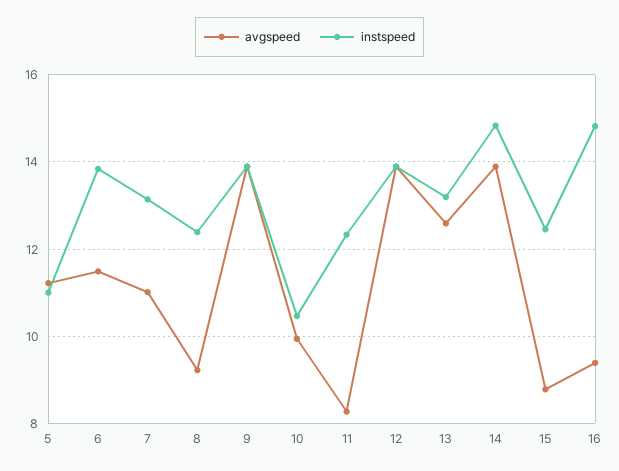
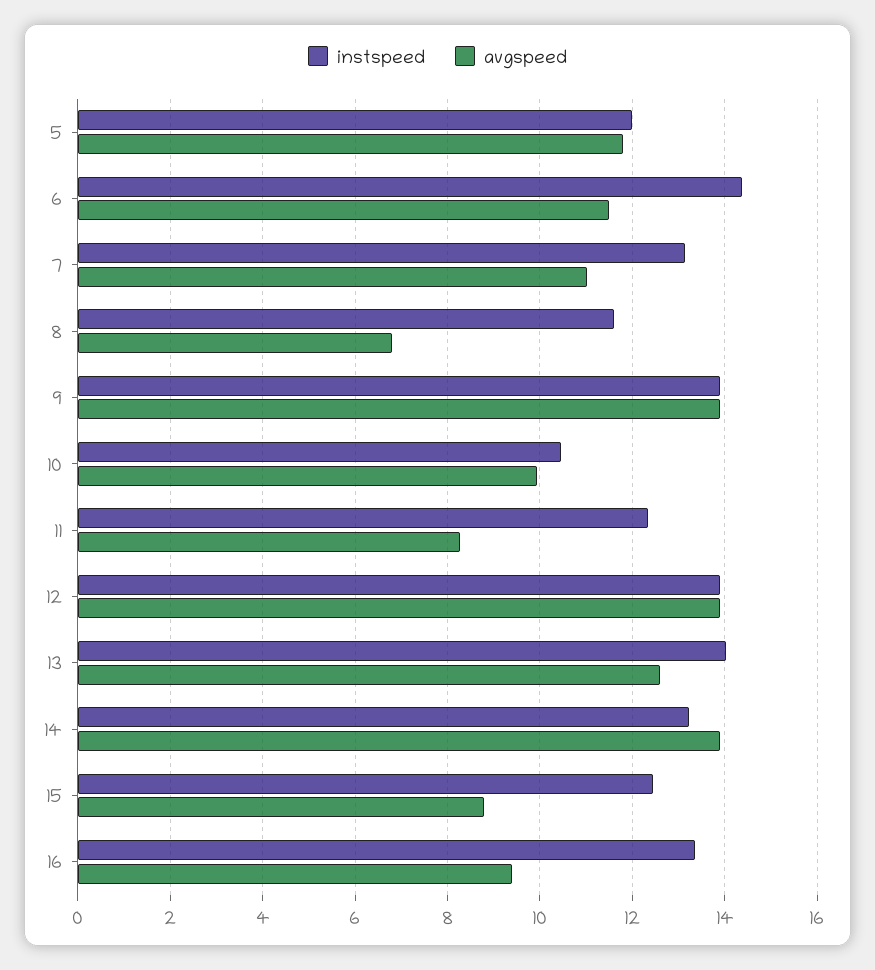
avgspeed, 5: 11.2 -> 11.8
instspeed, 5: 11 -> 12
instspeed, 6: 13.8 -> 14.4
avgspeed, 8: 9.2 -> 6.8
instspeed, 8: 12.4 -> 11.6
instspeed, 13: 13.2 -> 14
instspeed, 14: 14.8 -> 13.2
instspeed, 16: 14.8 -> 13.4

